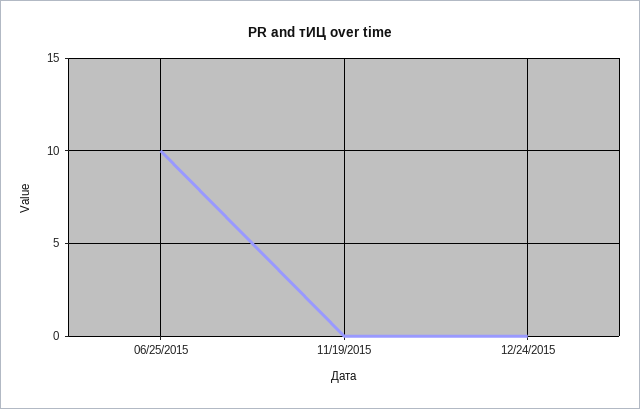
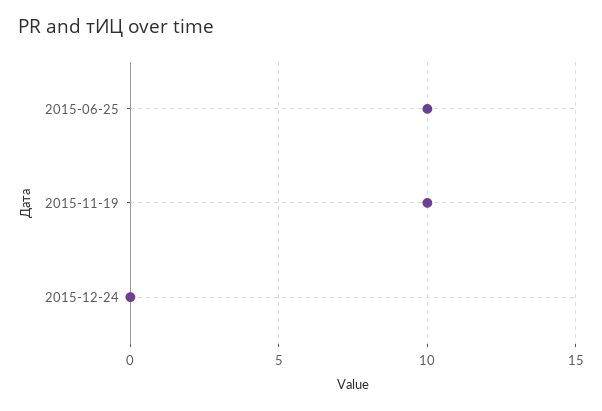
11/19/2015: 0 -> 10

